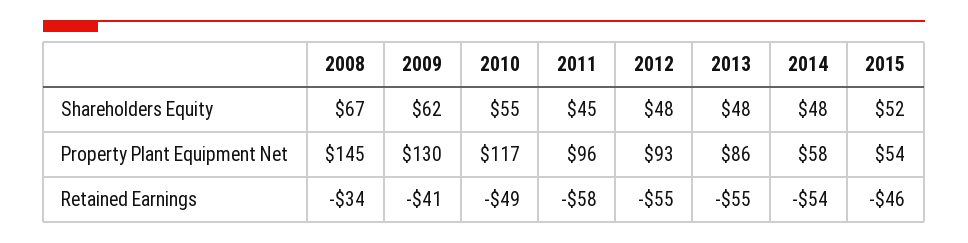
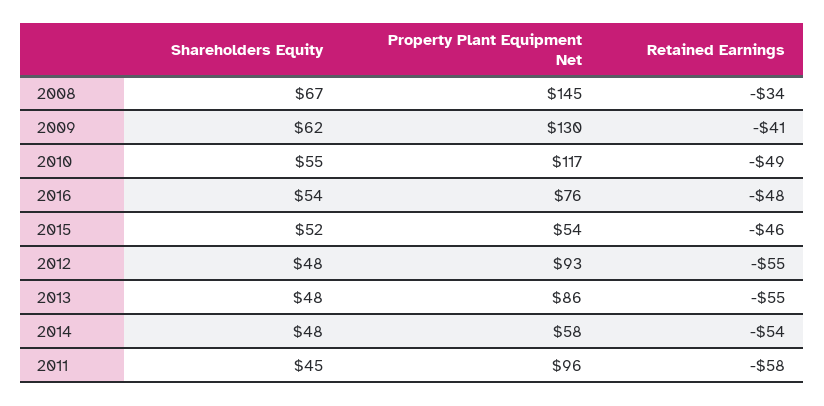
2016, Shareholders Equity: none -> 54
2016, Property Plant Equipment Net: none -> 76
2016, Retained Earnings: none -> -48

